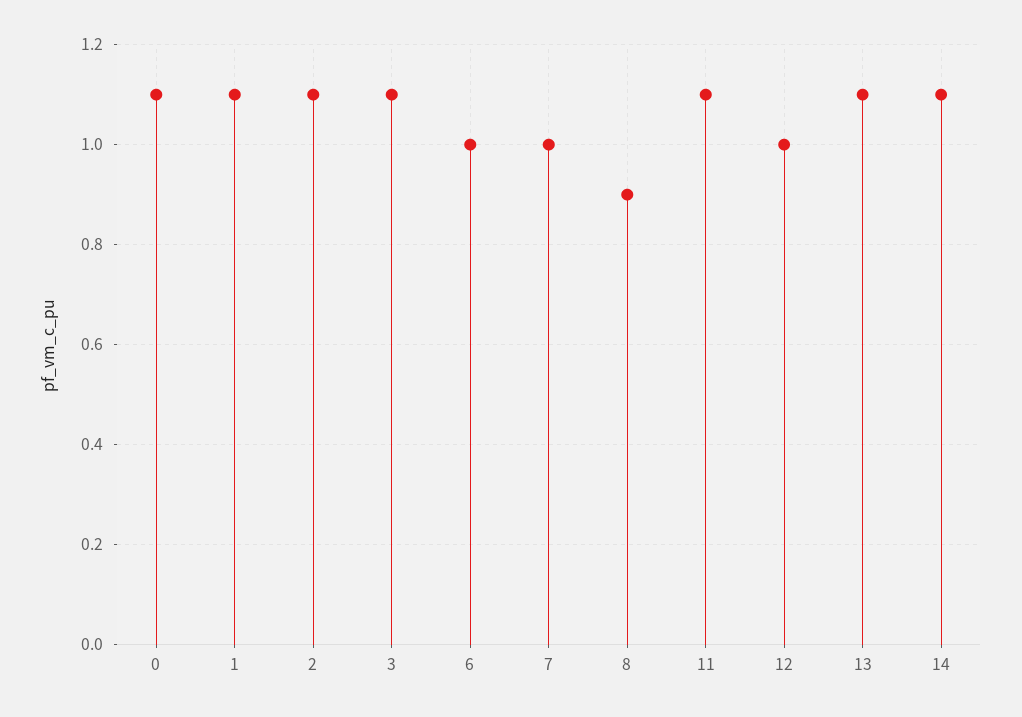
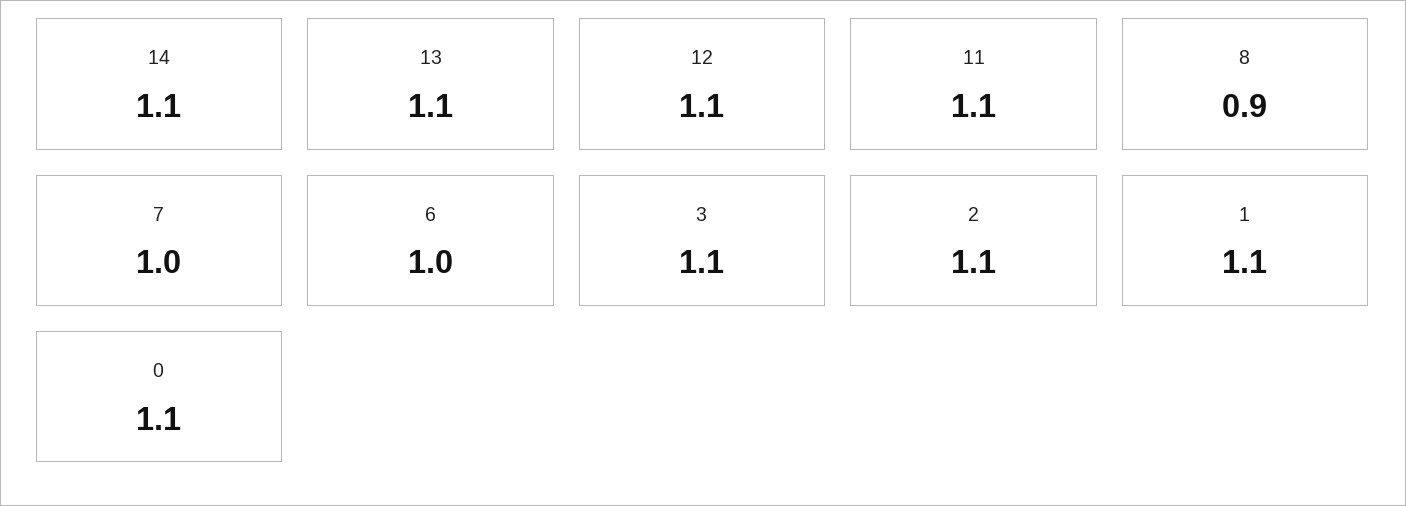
12: 1 -> 1.1

